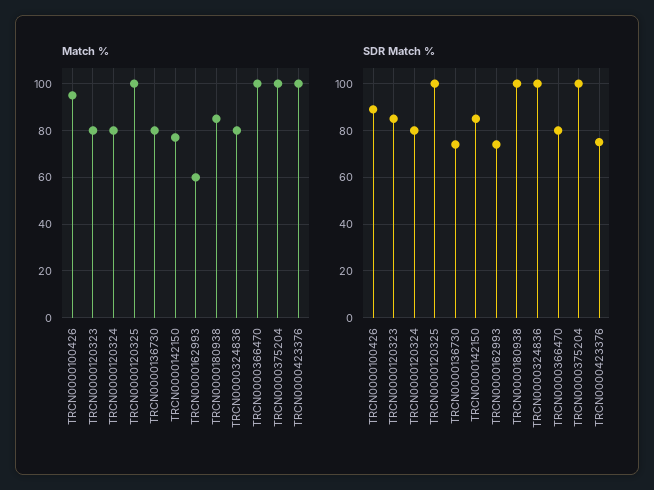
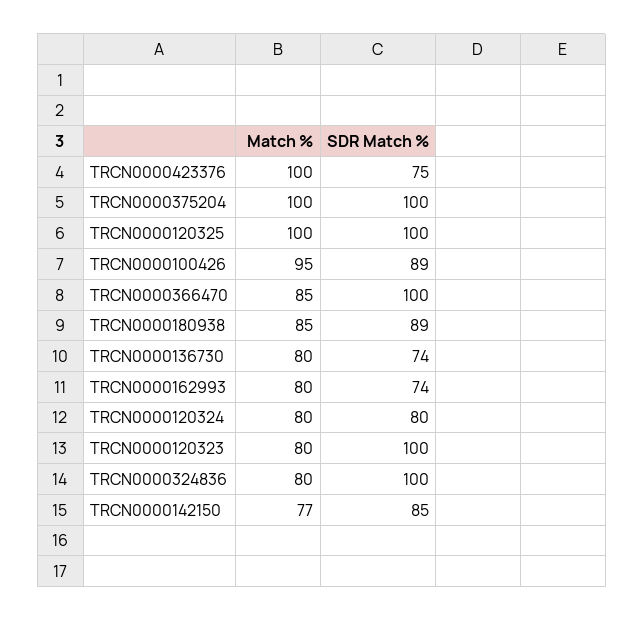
Match %, TRCN0000162993: 60 -> 80
Match %, TRCN0000366470: 100 -> 85
SDR Match %, TRCN0000120323: 85 -> 100
SDR Match %, TRCN0000180938: 100 -> 89
SDR Match %, TRCN0000366470: 80 -> 100

